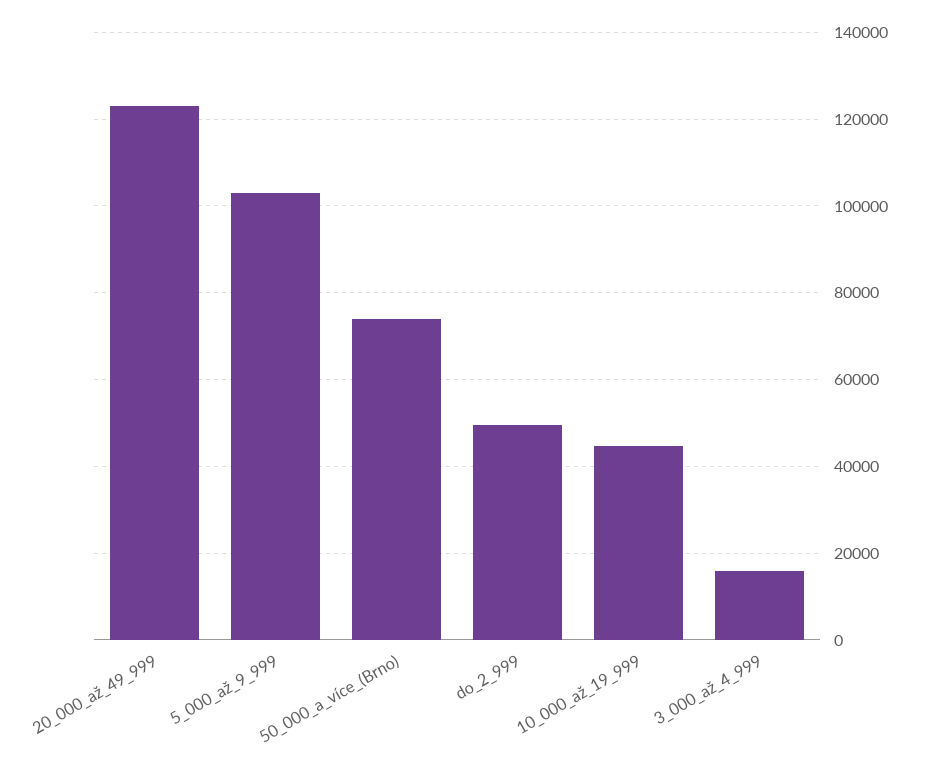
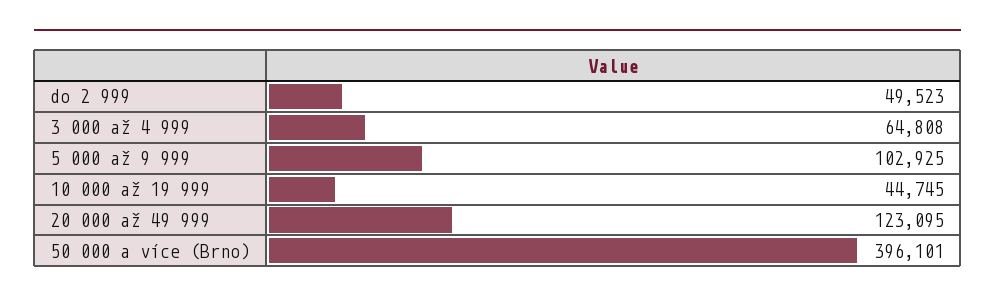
50_000_a_více_(Brno): 74000 -> 396101
3_000_až_4_999: 16000 -> 64808

